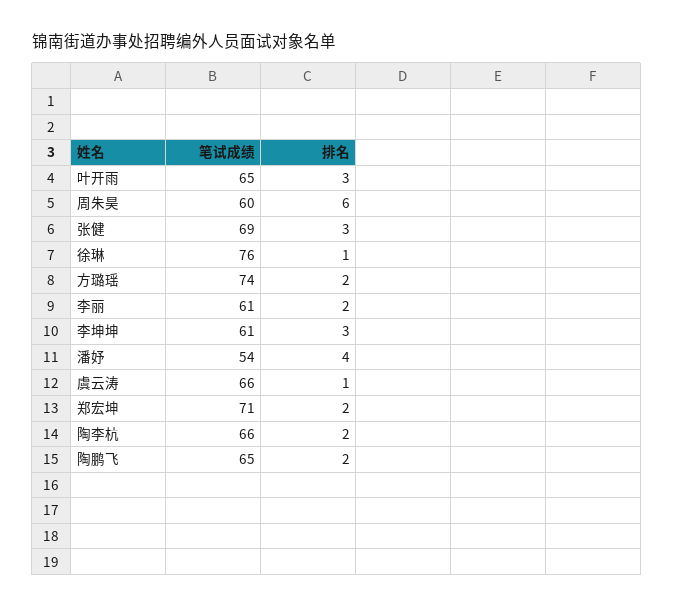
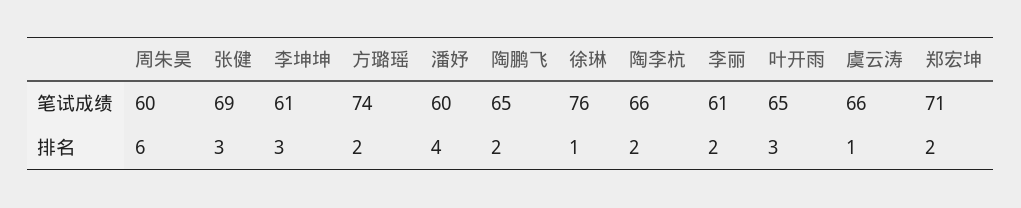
笔试成绩, 潘妤: 54 -> 60

